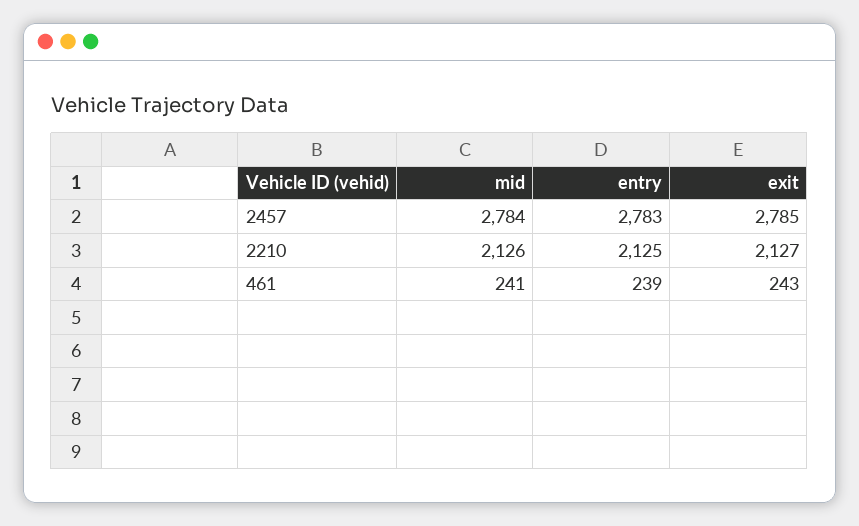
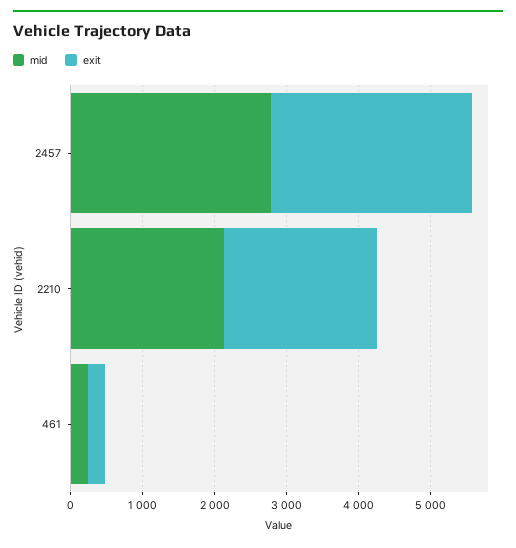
entry, 2457: 2783 -> none
entry, 2210: 2125 -> none
entry, 461: 239 -> none

